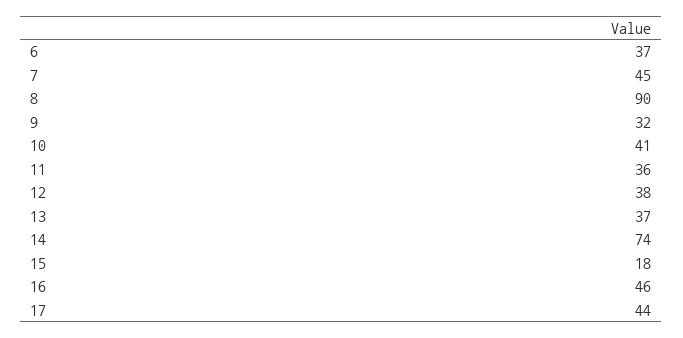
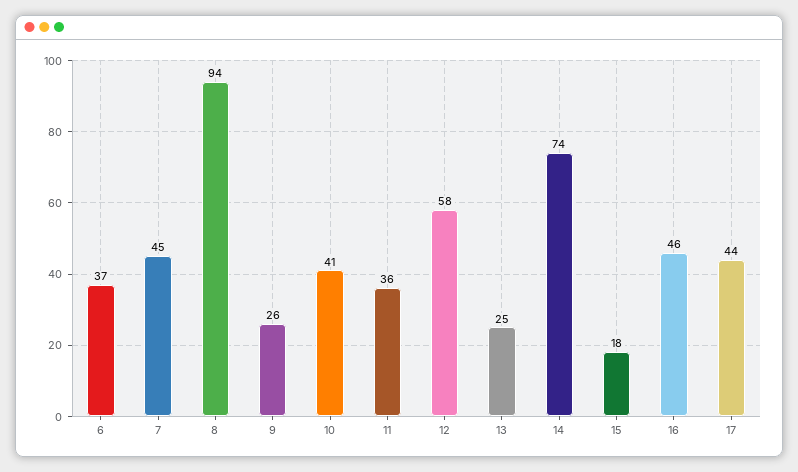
8: 90 -> 94
9: 32 -> 26
12: 38 -> 58
13: 37 -> 25

